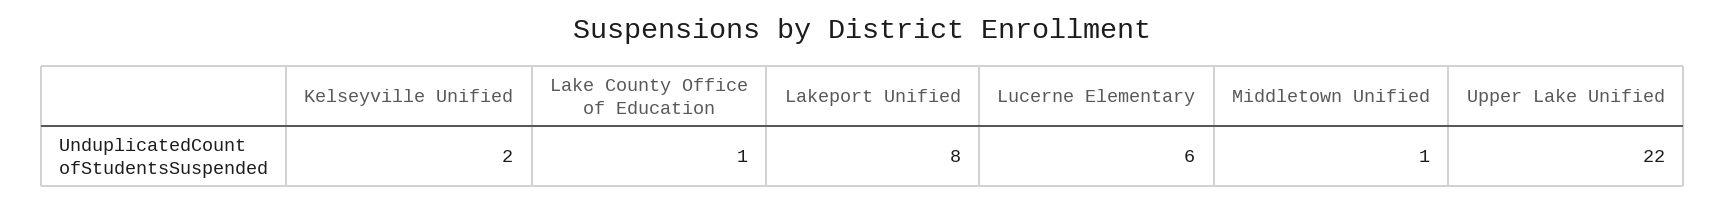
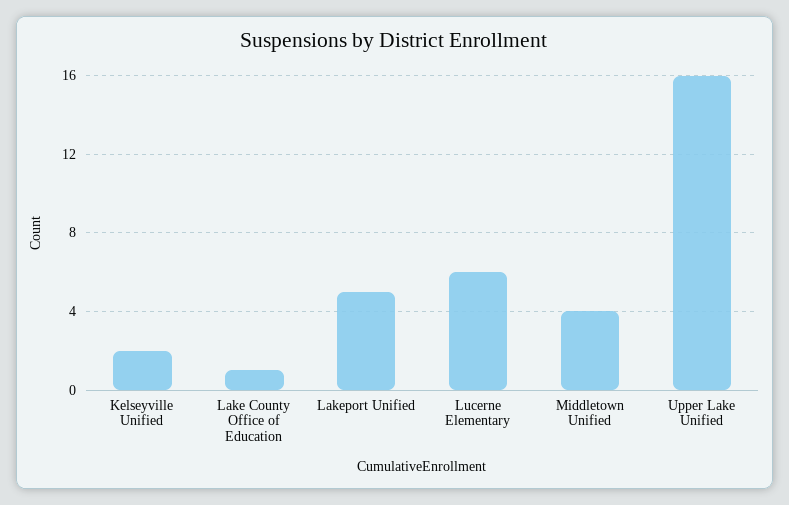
Lakeport Unified: 8 -> 5
Middletown Unified: 1 -> 4
Upper Lake Unified: 22 -> 16

